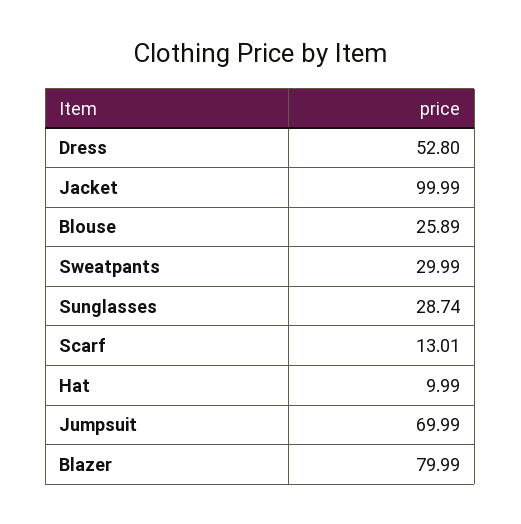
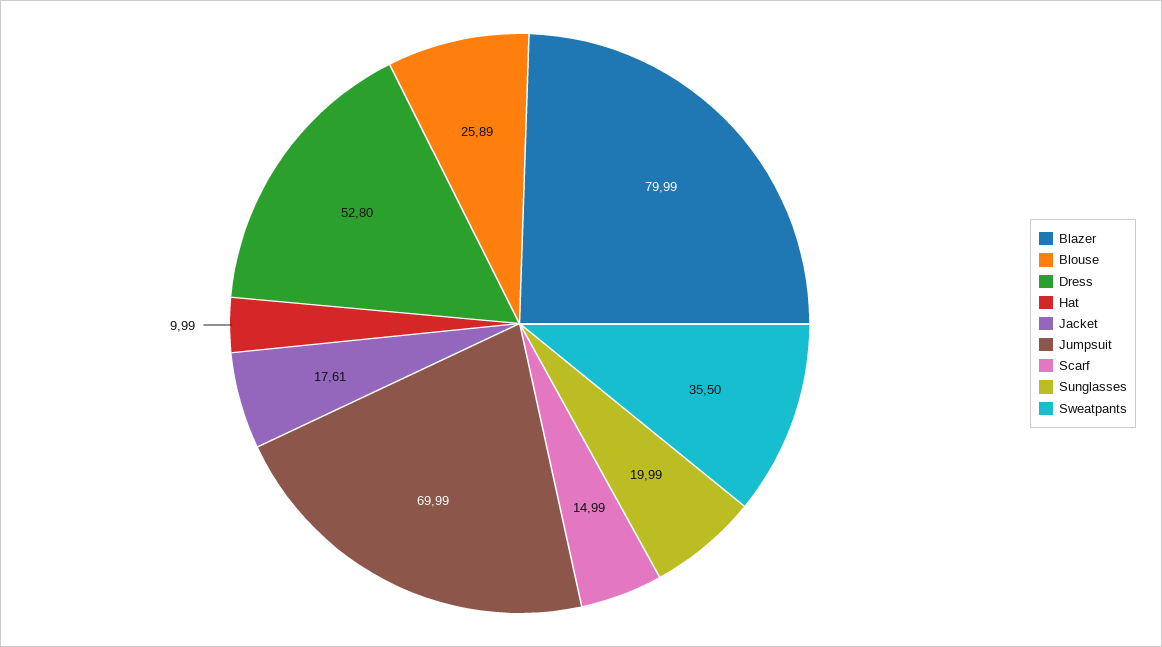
Jacket: 99.99 -> 17.61
Sweatpants: 29.99 -> 35.5
Sunglasses: 28.74 -> 19.99
Scarf: 13.01 -> 14.99

